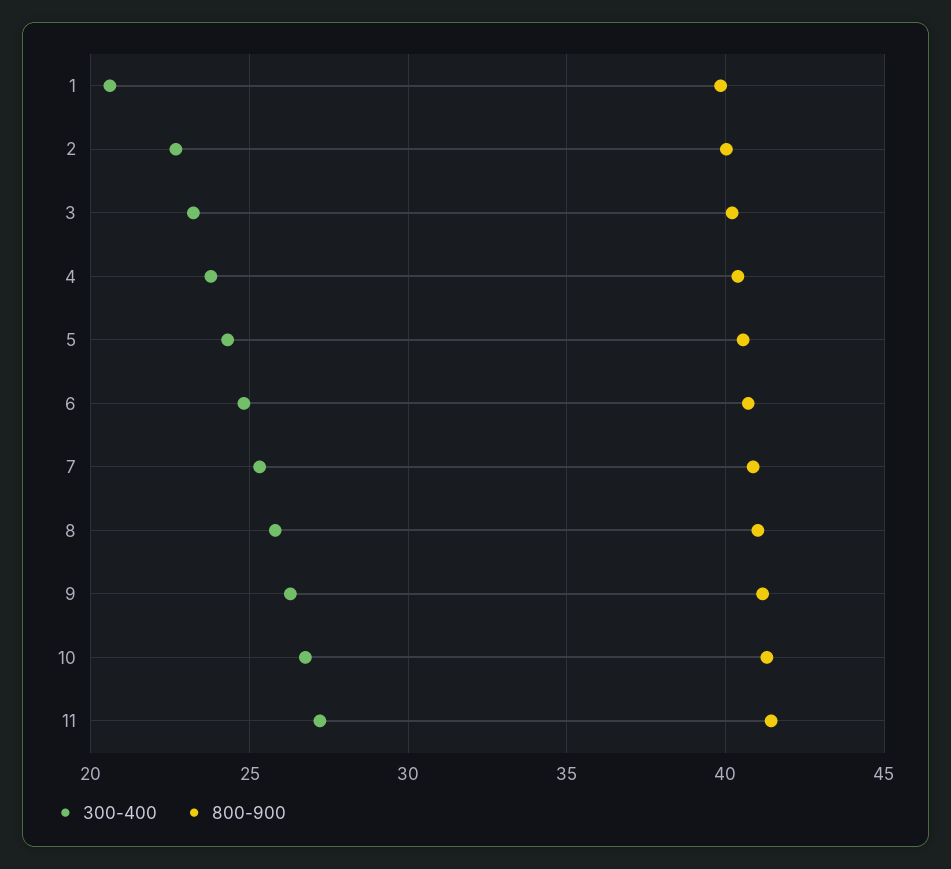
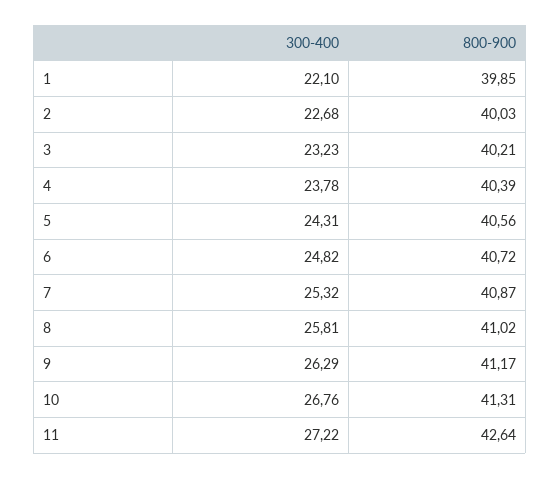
300-400, 1: 20.5 -> 22.1
800-900, 11: 41.5 -> 42.64

